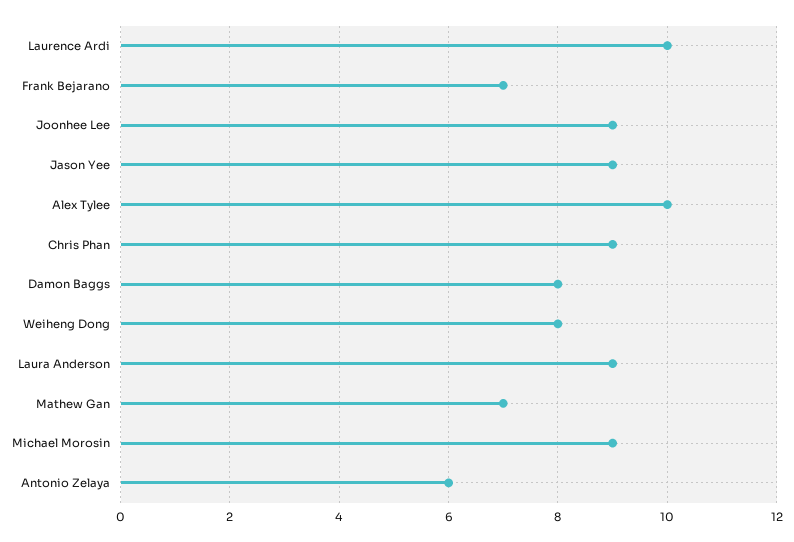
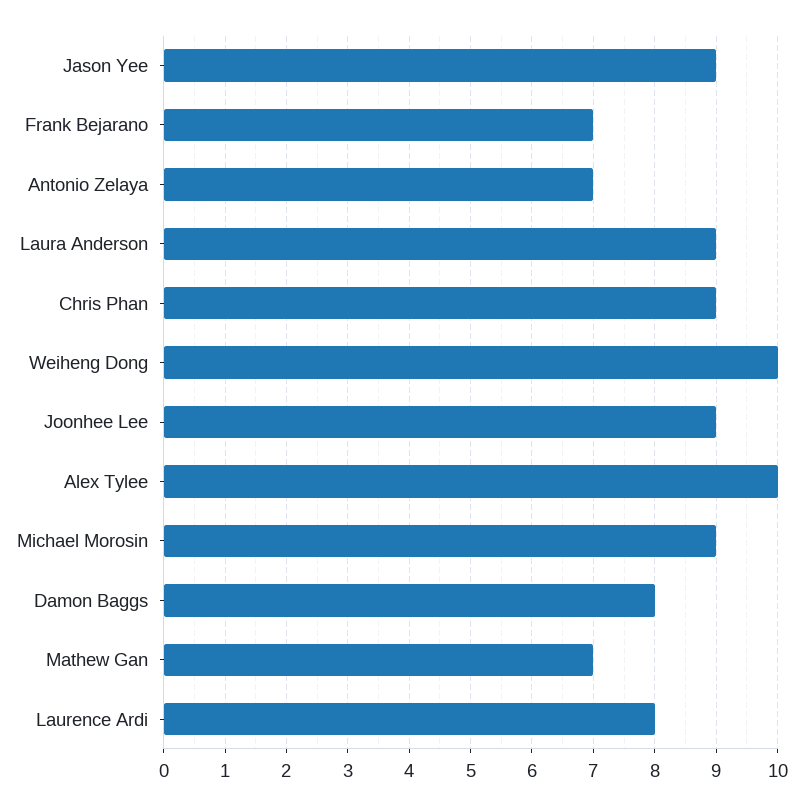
Laurence Ardi: 10 -> 8
Weiheng Dong: 8 -> 10
Antonio Zelaya: 6 -> 7

